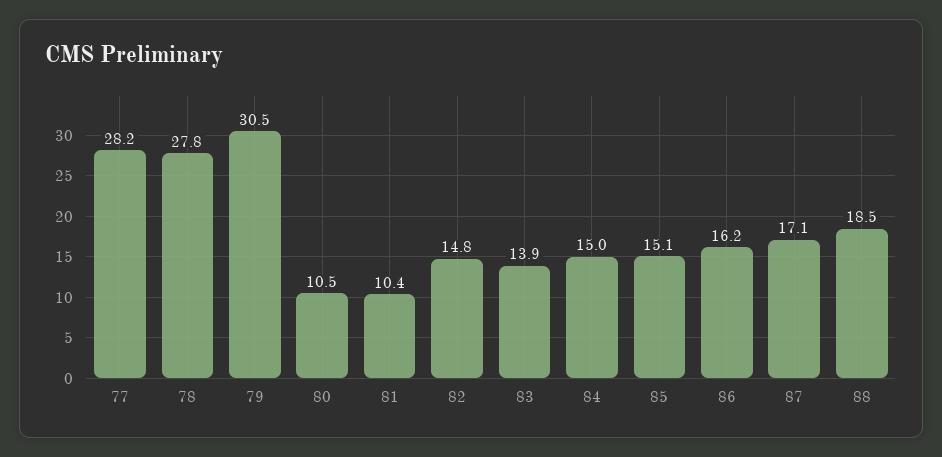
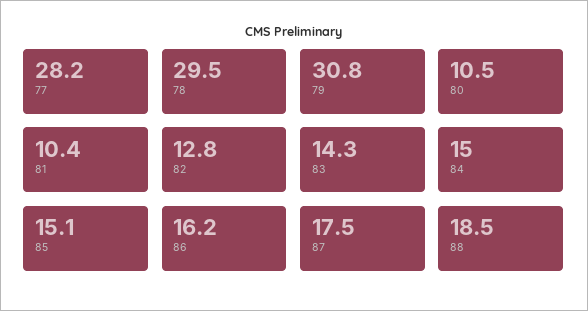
78: 27.8 -> 29.5
79: 30.5 -> 30.8
82: 14.8 -> 12.8
83: 13.9 -> 14.3
87: 17.1 -> 17.5

